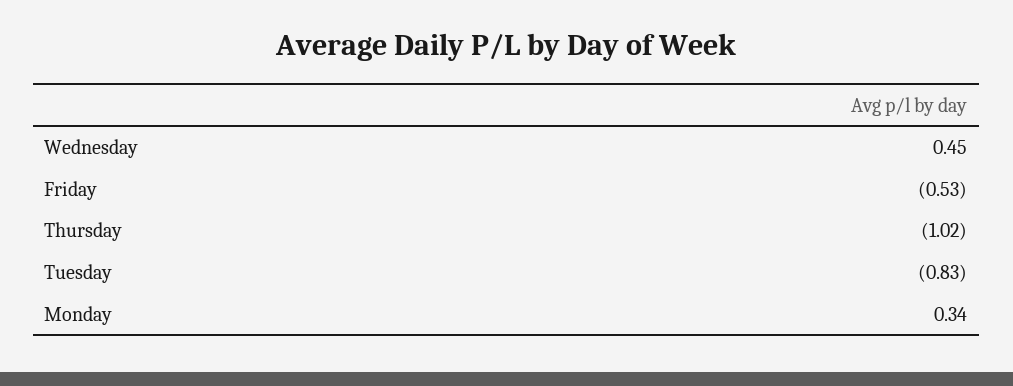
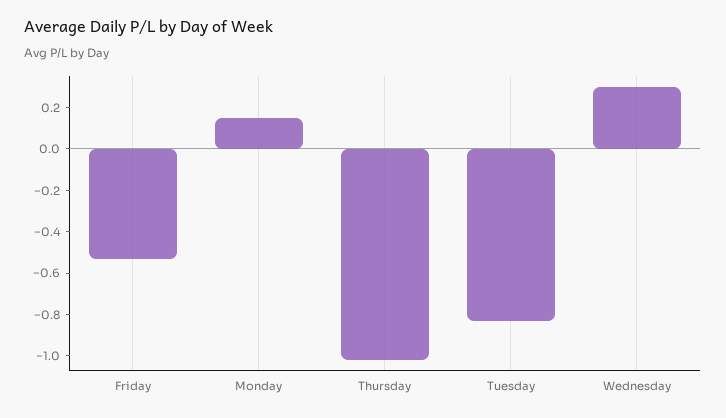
Wednesday: 0.45 -> 0.3
Monday: 0.34 -> 0.15

